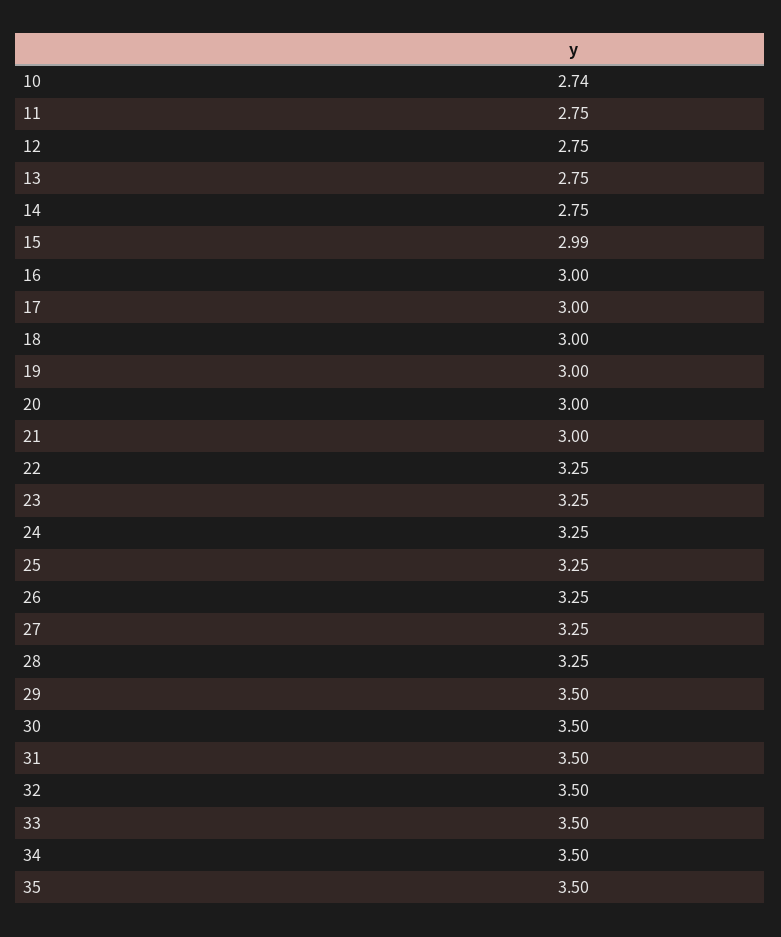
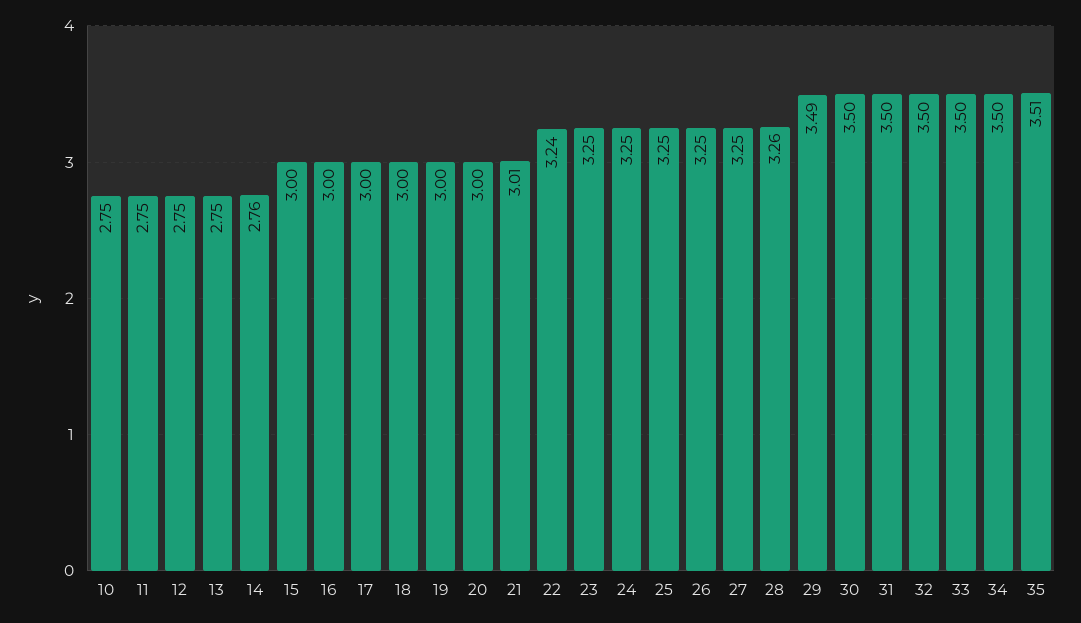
10: 2.74 -> 2.75
14: 2.75 -> 2.76
15: 2.99 -> 3
21: 3 -> 3.01
22: 3.25 -> 3.24
28: 3.25 -> 3.26
29: 3.5 -> 3.49
35: 3.5 -> 3.51

